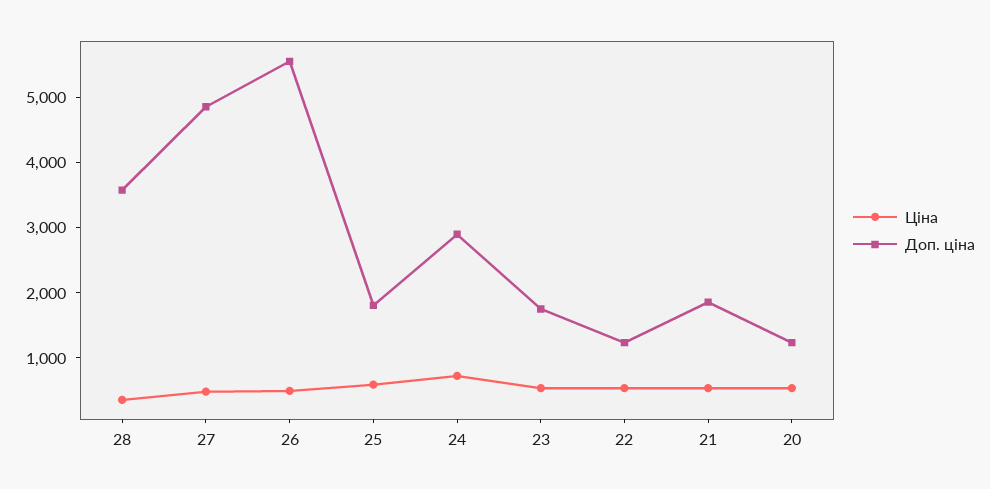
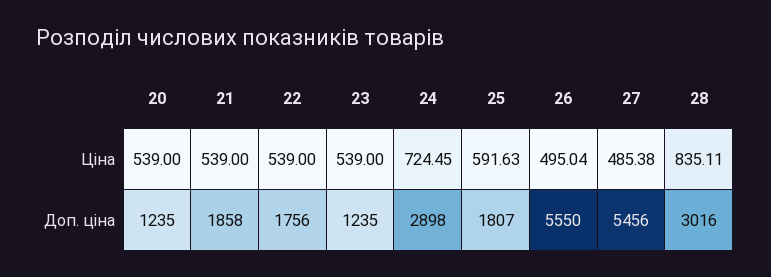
Ціна, 28: 400 -> 835.11
Доп. ціна, 28: 3600 -> 3016
Доп. ціна, 27: 4800 -> 5456
Доп. ціна, 23: 1800 -> 1235
Доп. ціна, 22: 1200 -> 1756

